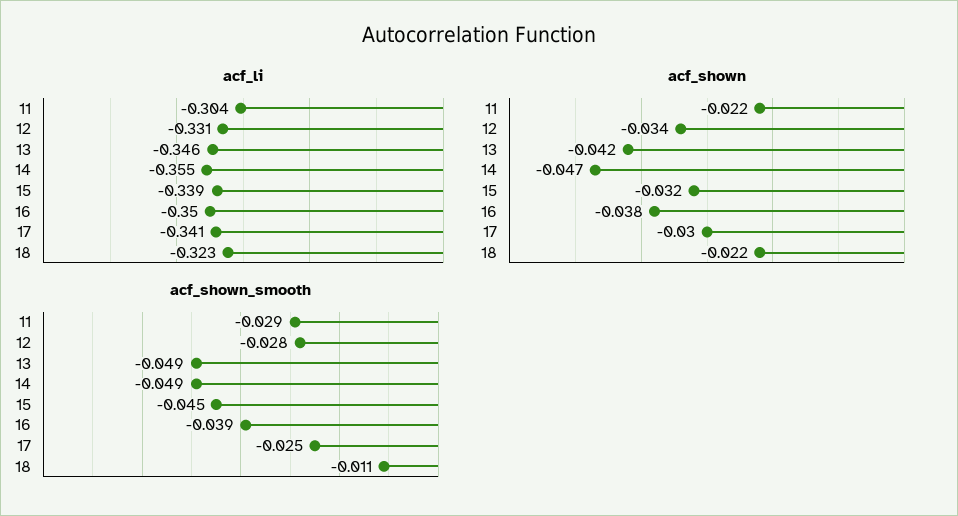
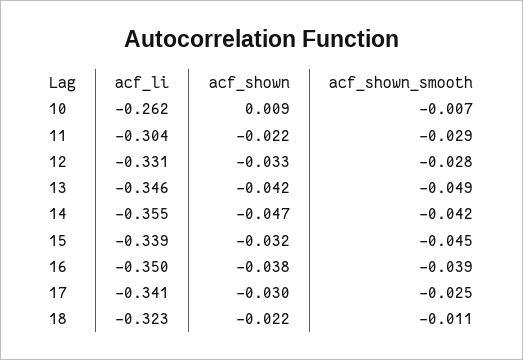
acf_shown, 12: -0.034 -> -0.033
acf_shown_smooth, 14: -0.049 -> -0.042
acf_li, 10: none -> -0.262
acf_shown, 10: none -> 0.009
acf_shown_smooth, 10: none -> -0.007

